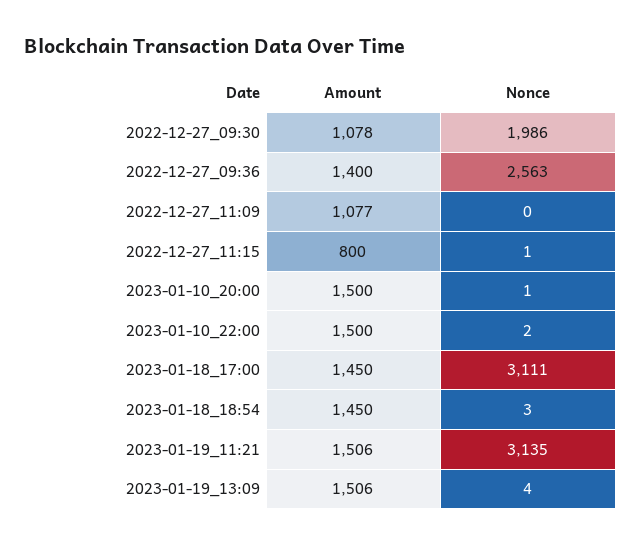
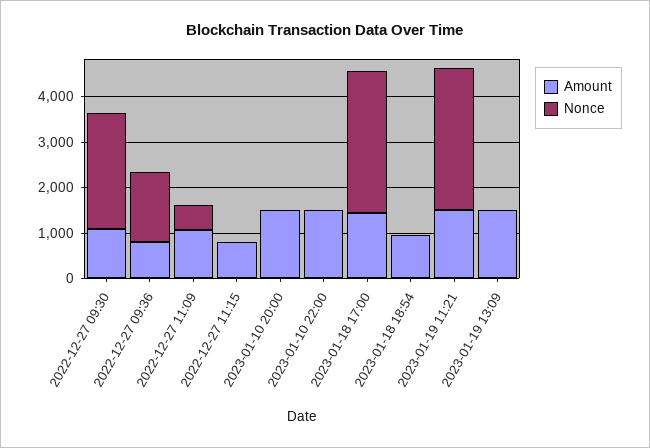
Nonce, 2022-12-27_09:30: 1986 -> 2600
Amount, 2022-12-27_09:36: 1400 -> 800
Nonce, 2022-12-27_09:36: 2563 -> 1600
Nonce, 2022-12-27_11:09: 0 -> 600
Amount, 2023-01-18_18:54: 1450 -> 1000

